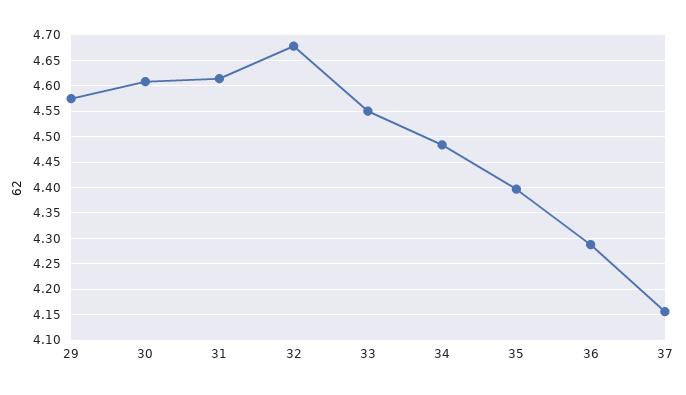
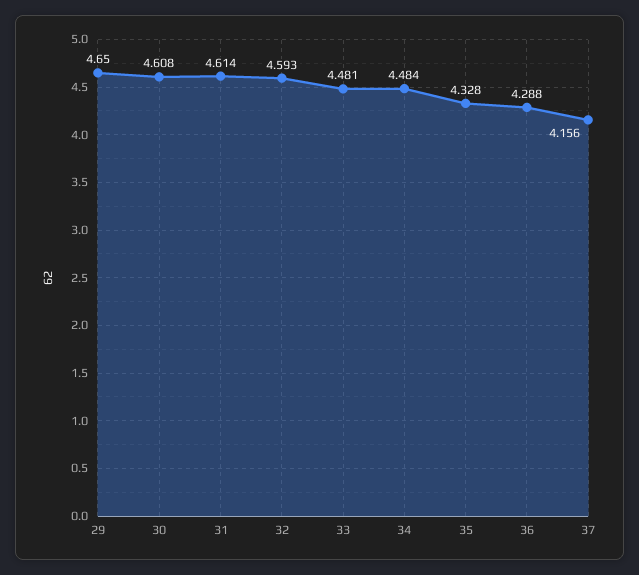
29: 4.575 -> 4.65
32: 4.675 -> 4.593
33: 4.55 -> 4.481
35: 4.4 -> 4.328

